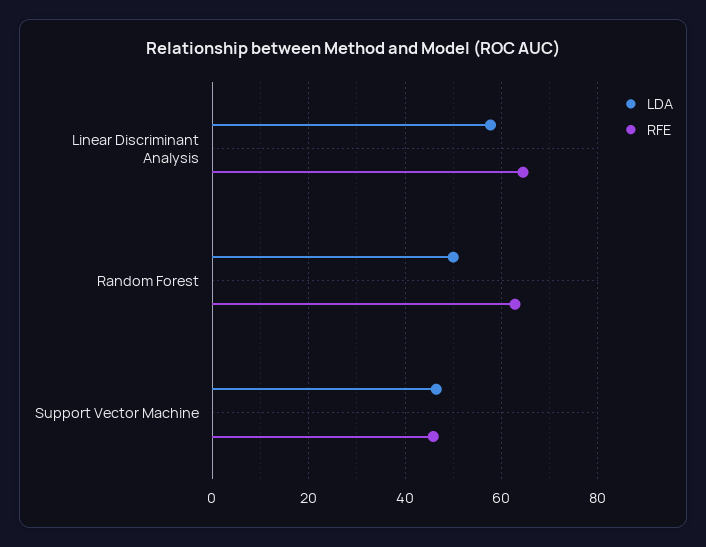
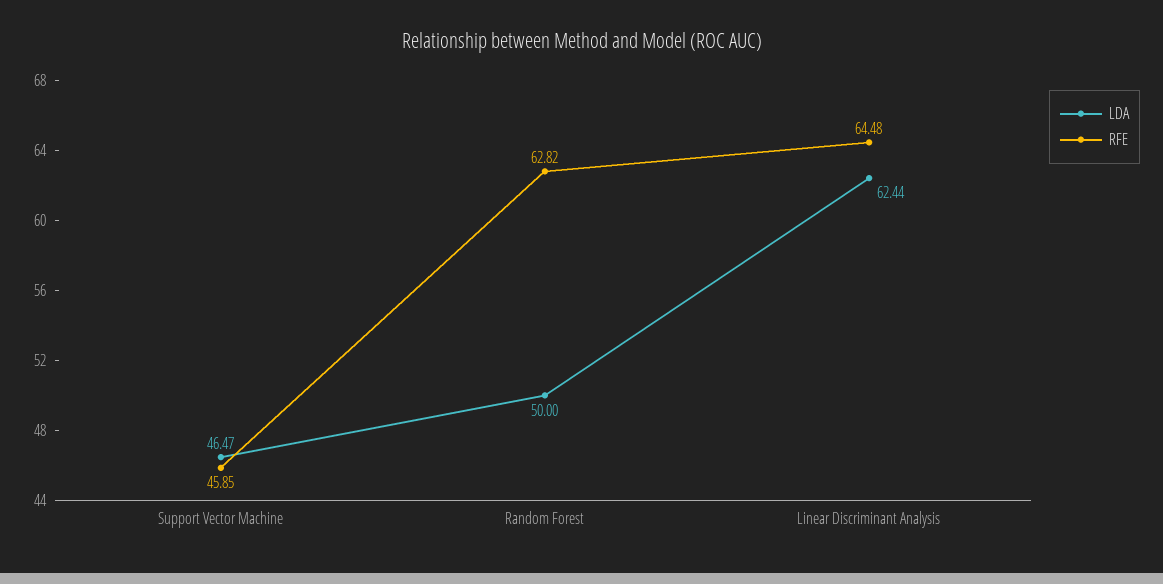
LDA, Linear Discriminant Analysis: 58 -> 62.44

